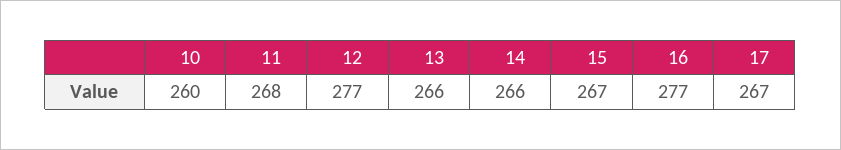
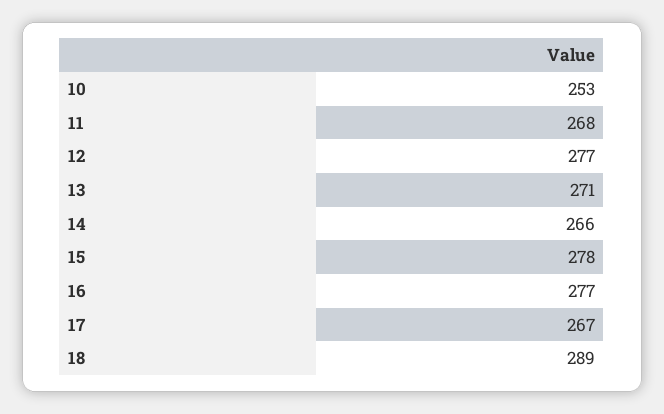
10: 260 -> 253
13: 266 -> 271
15: 267 -> 278
18: none -> 289

